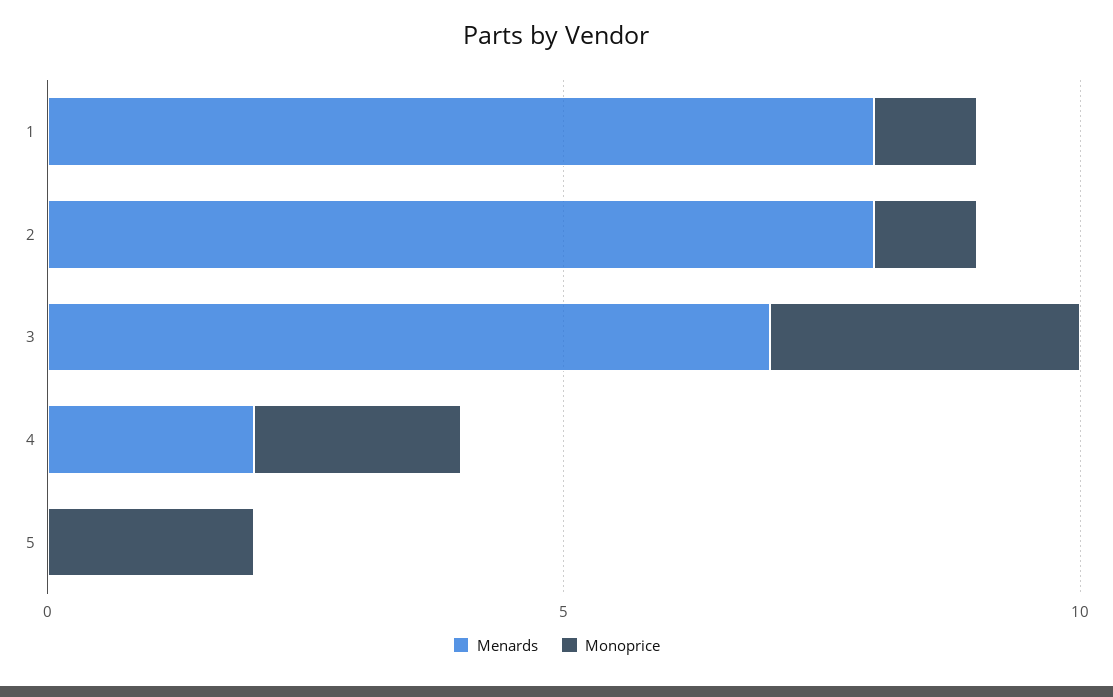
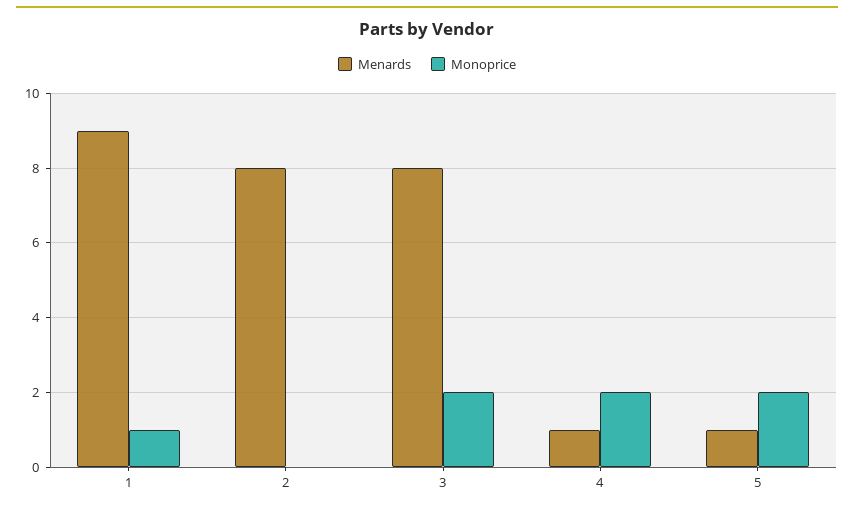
Menards, 1: 8 -> 9
Monoprice, 2: 1 -> 0
Menards, 3: 7 -> 8
Monoprice, 3: 3 -> 2
Menards, 4: 2 -> 1
Menards, 5: 0 -> 1

